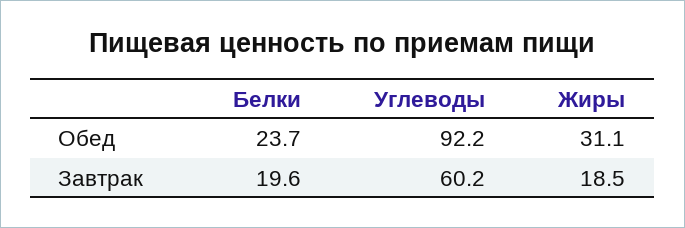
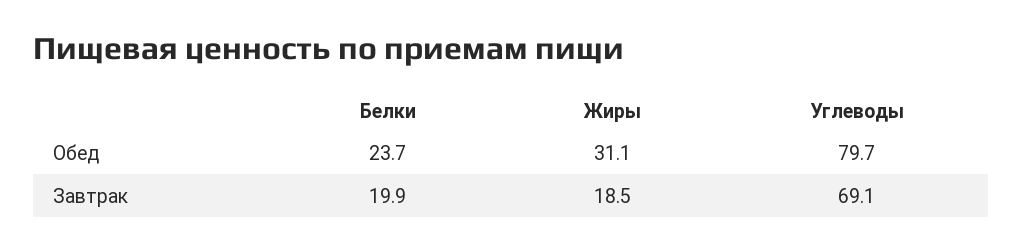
Углеводы, Обед: 92.2 -> 79.7
Белки, Завтрак: 19.6 -> 19.9
Углеводы, Завтрак: 60.2 -> 69.1

